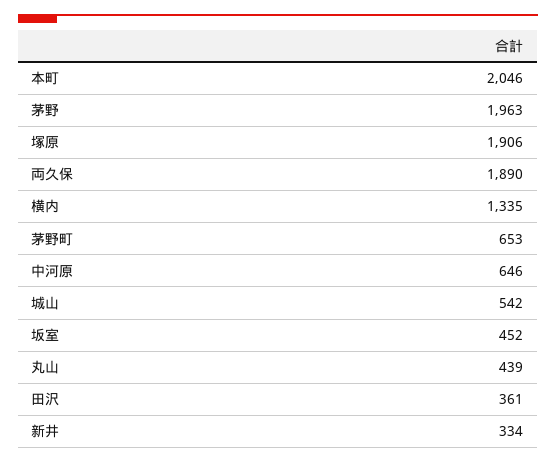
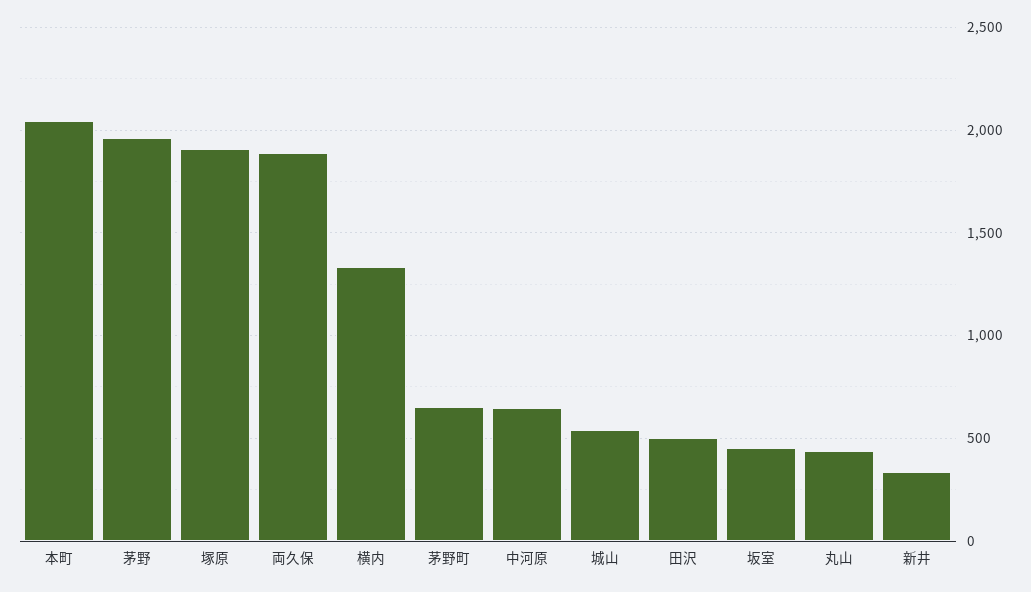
田沢: 361 -> 500

